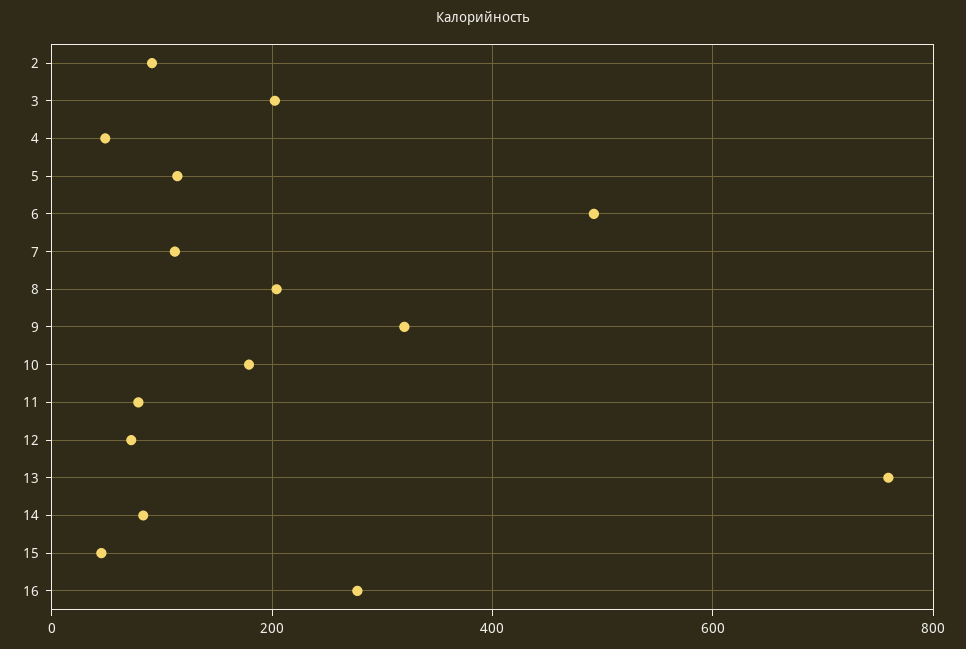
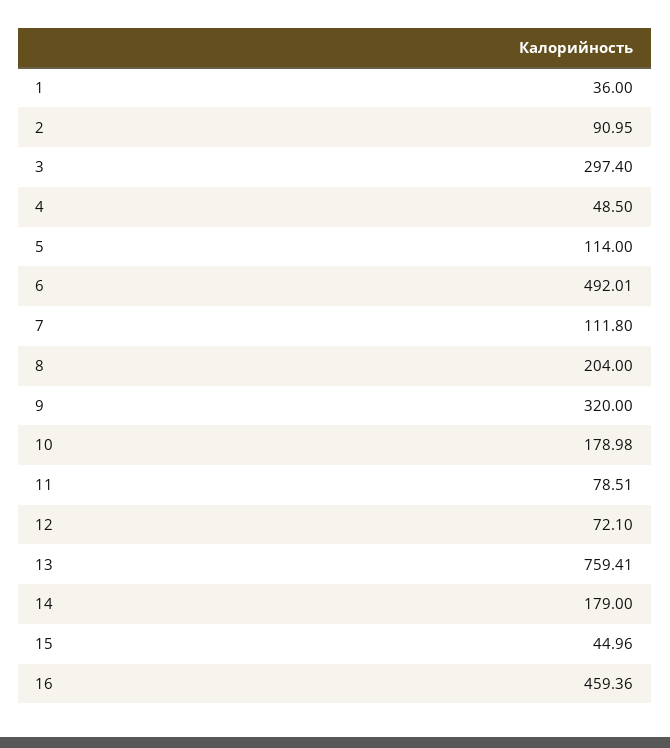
3: 200 -> 297.4
14: 80 -> 179
16: 280 -> 459.36
1: none -> 36

